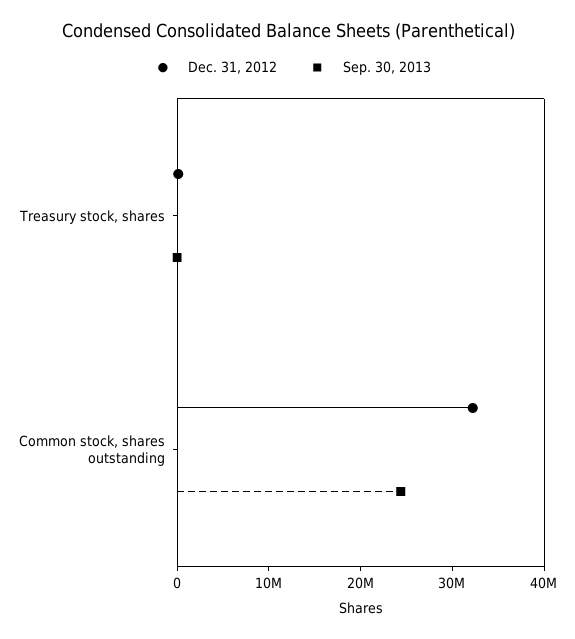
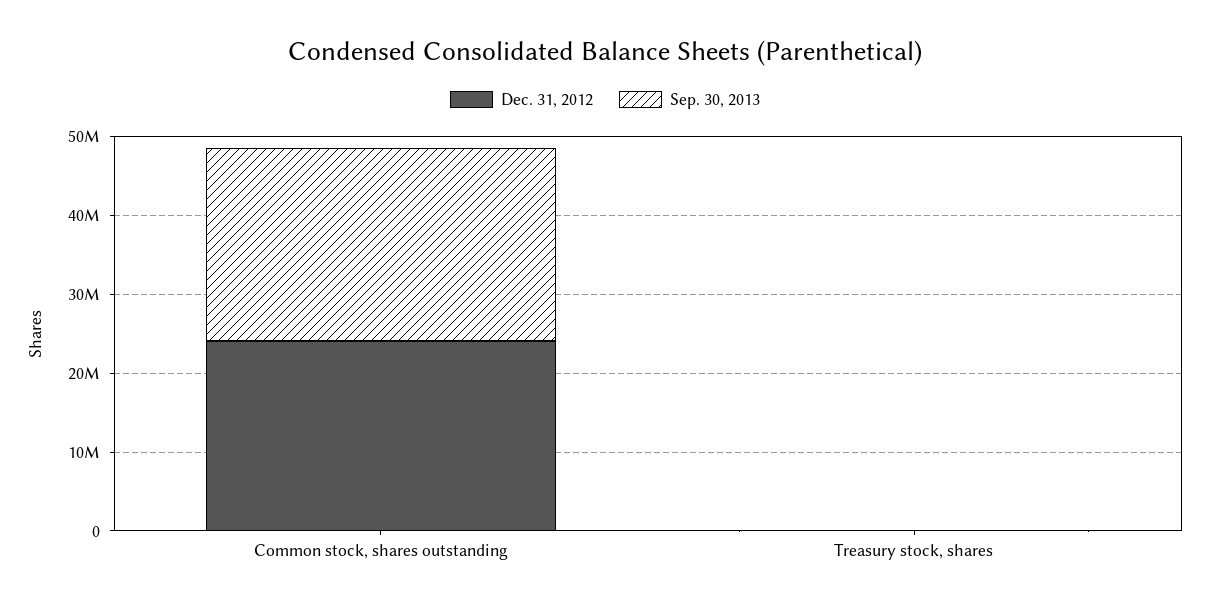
Dec. 31, 2012, Common stock, shares outstanding: 32000000 -> 24000000

